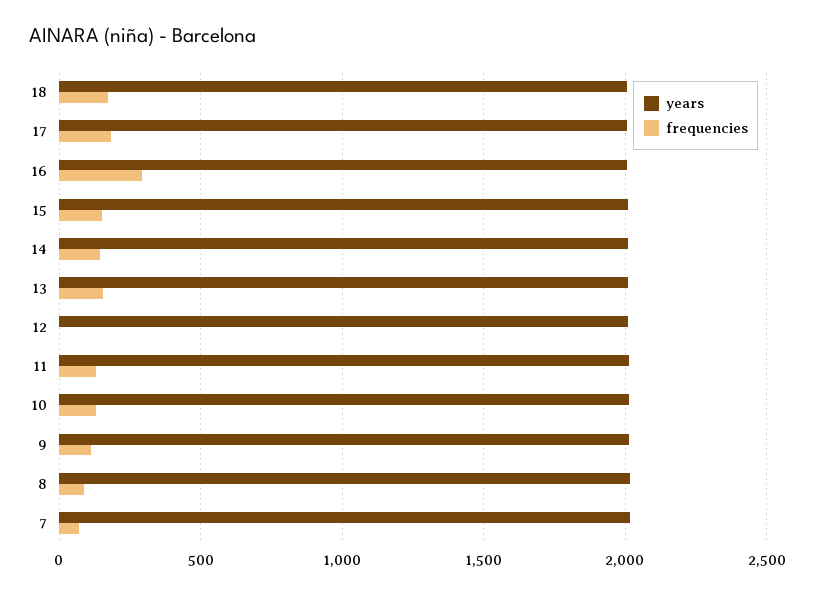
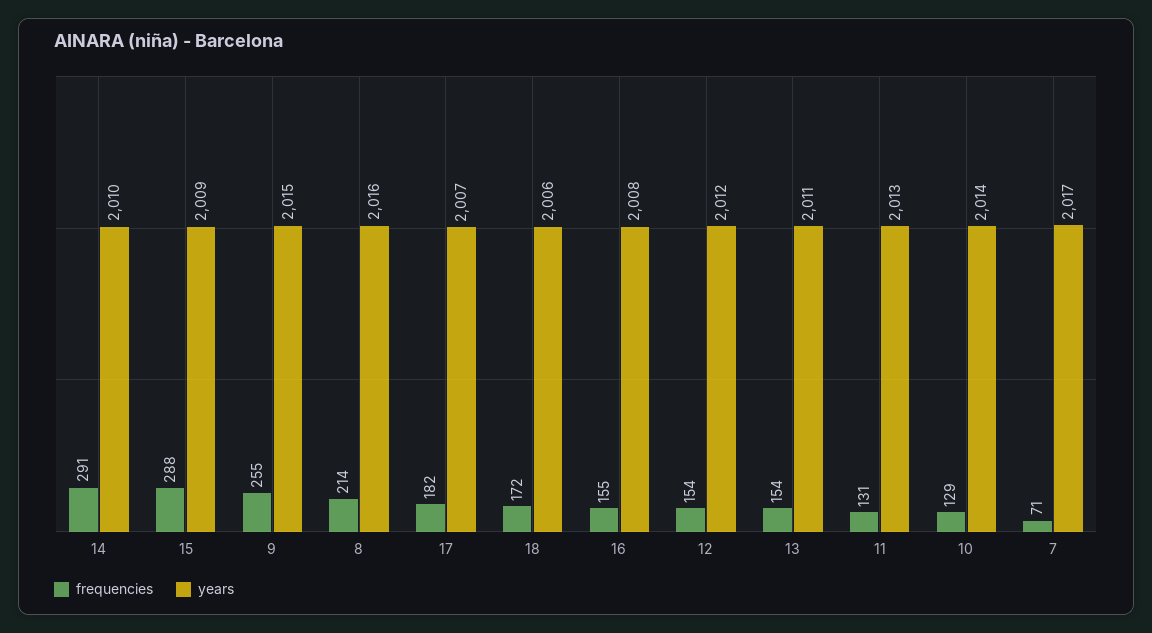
frequencies, 16: 300 -> 155
frequencies, 15: 150 -> 288
frequencies, 14: 150 -> 291
frequencies, 12: 0 -> 154
frequencies, 9: 100 -> 255
frequencies, 8: 100 -> 214

